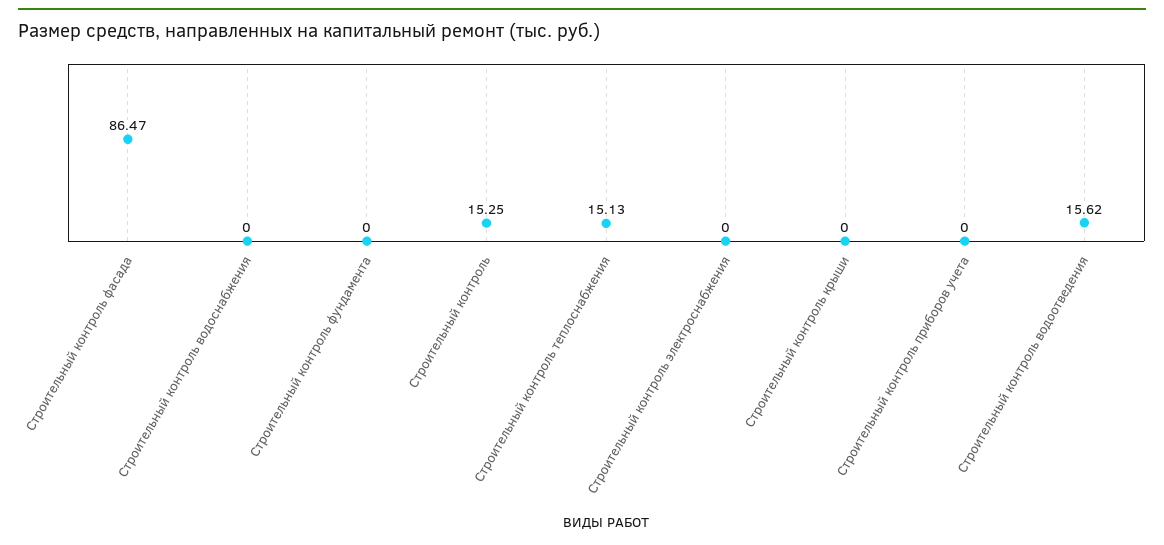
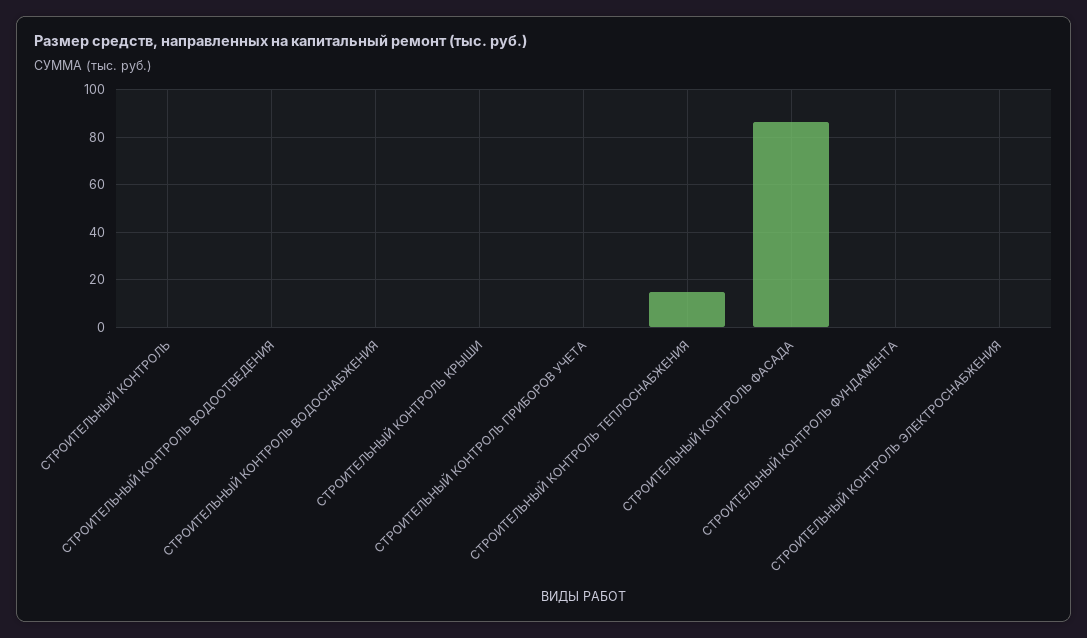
Строительный контроль: 15.25 -> 0
Строительный контроль водоотведения: 15.62 -> 0

